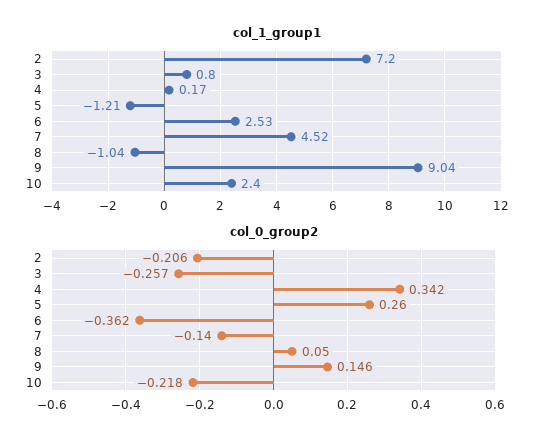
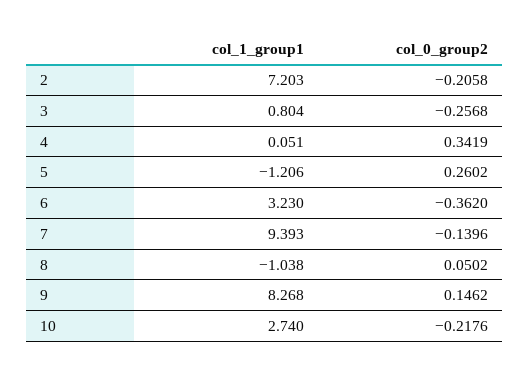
col_1_group1, 4: 0.17 -> 0.051
col_1_group1, 6: 2.53 -> 3.23
col_1_group1, 7: 4.52 -> 9.393
col_1_group1, 9: 9.04 -> 8.268
col_1_group1, 10: 2.4 -> 2.74

